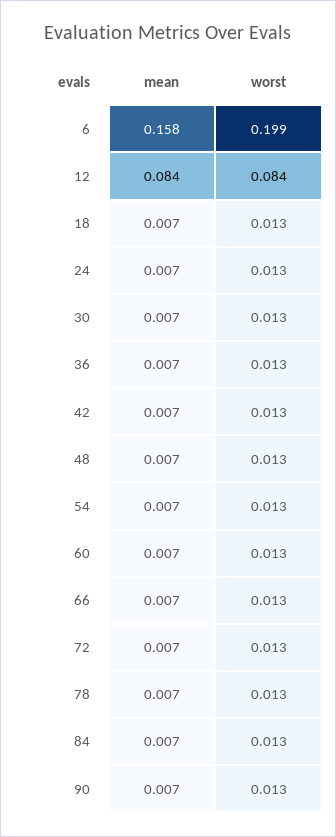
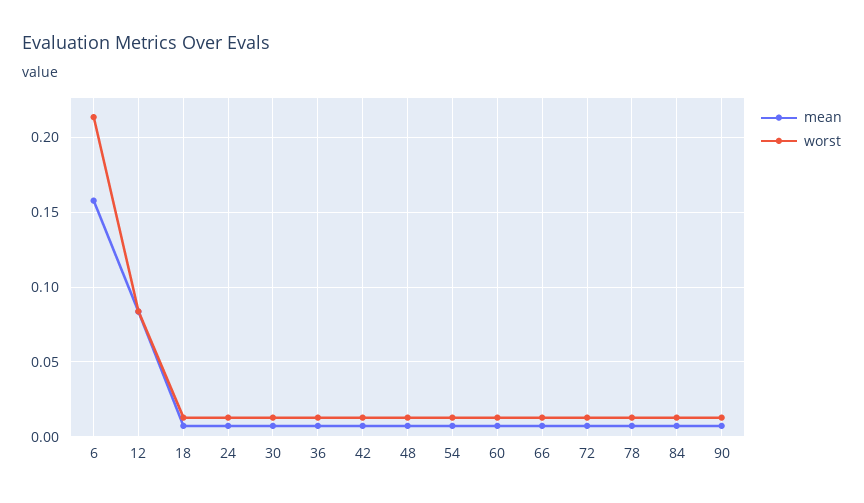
worst, 6: 0.199 -> 0.215

